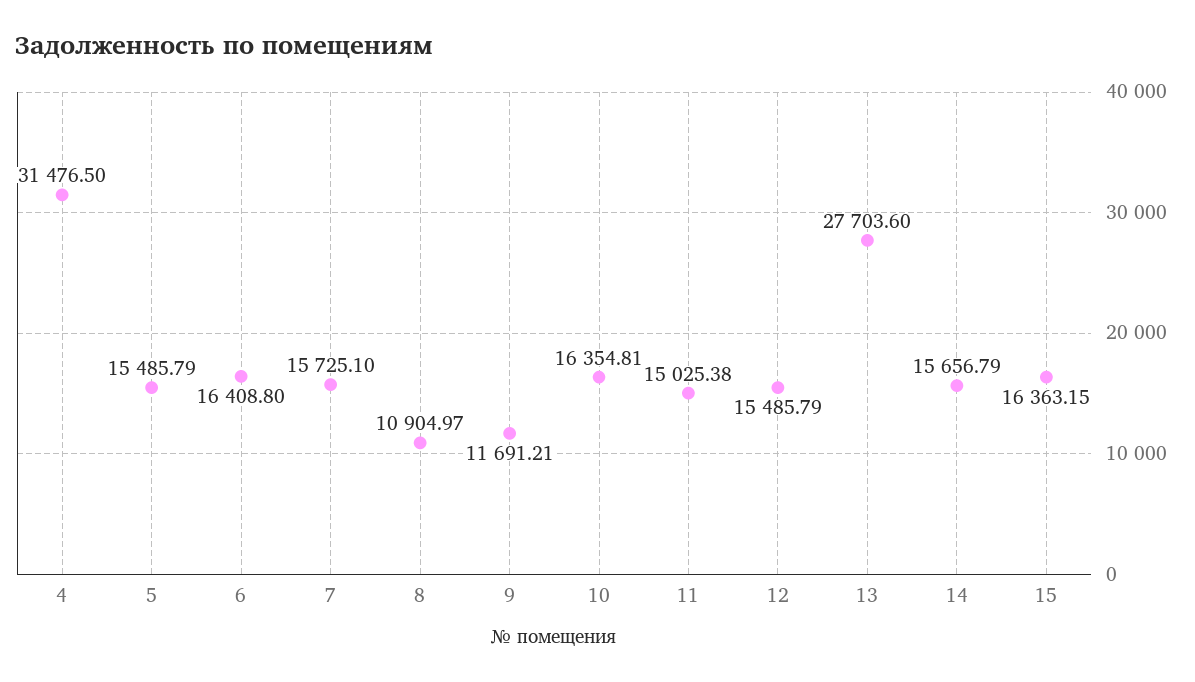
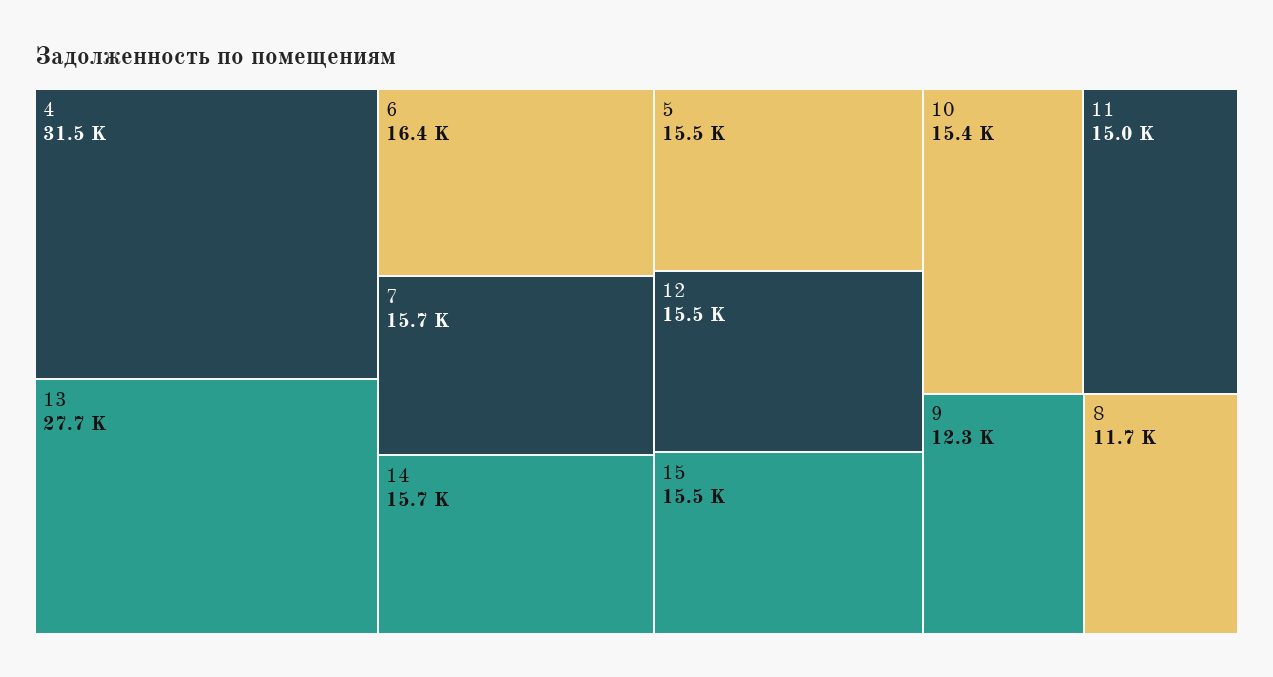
8: 10904.97 -> 11700
9: 11691.21 -> 12300
10: 16354.81 -> 15400
15: 16363.15 -> 15500

